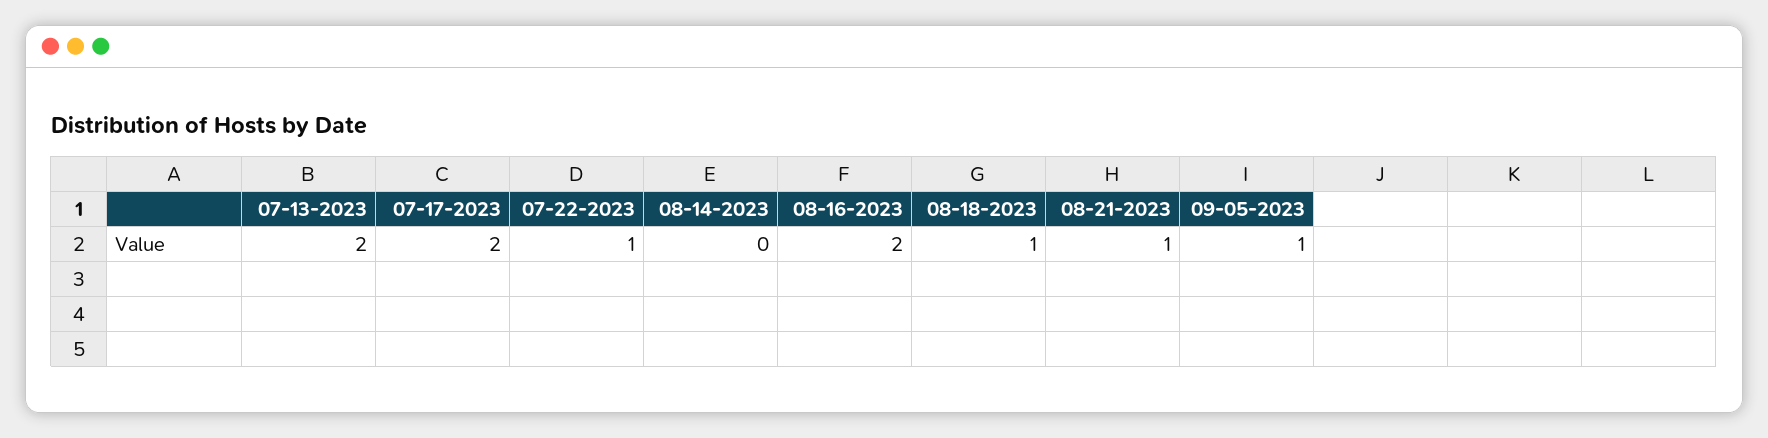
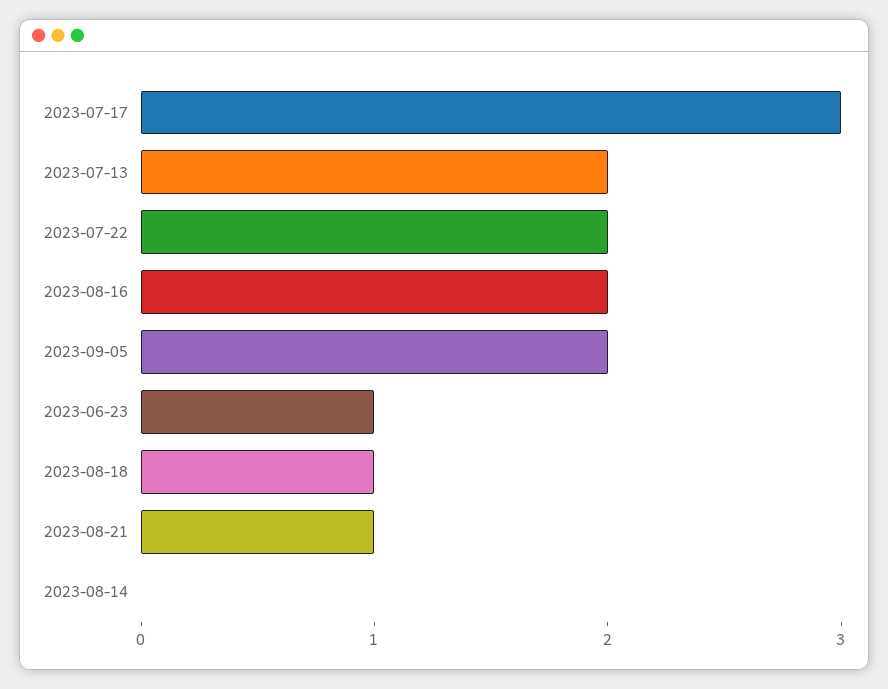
07-17-2023: 2 -> 3
07-22-2023: 1 -> 2
09-05-2023: 1 -> 2
2023-06-23: none -> 1

